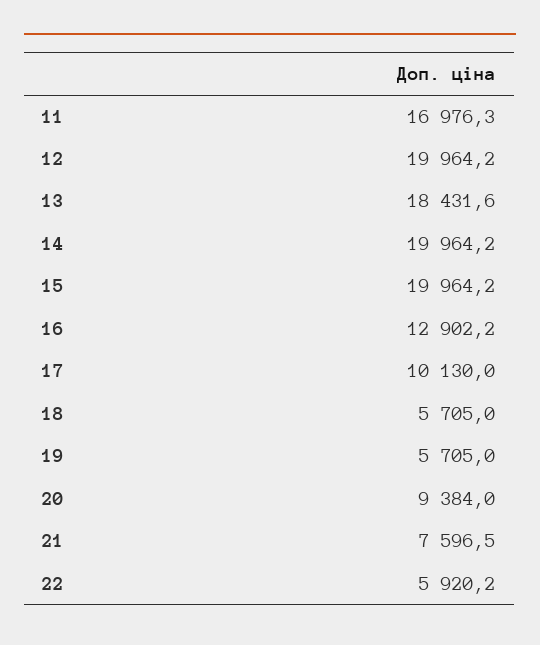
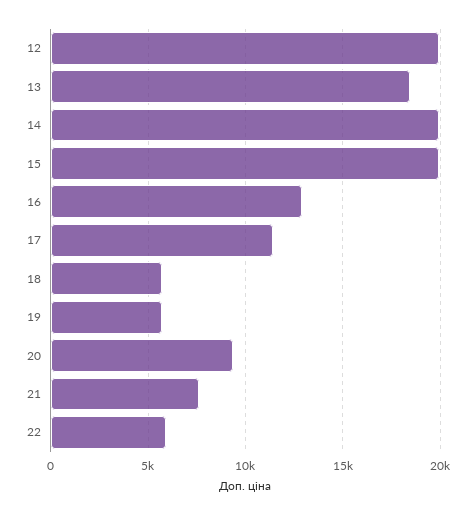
11: 16976.3 -> none
17: 10130 -> 11500

